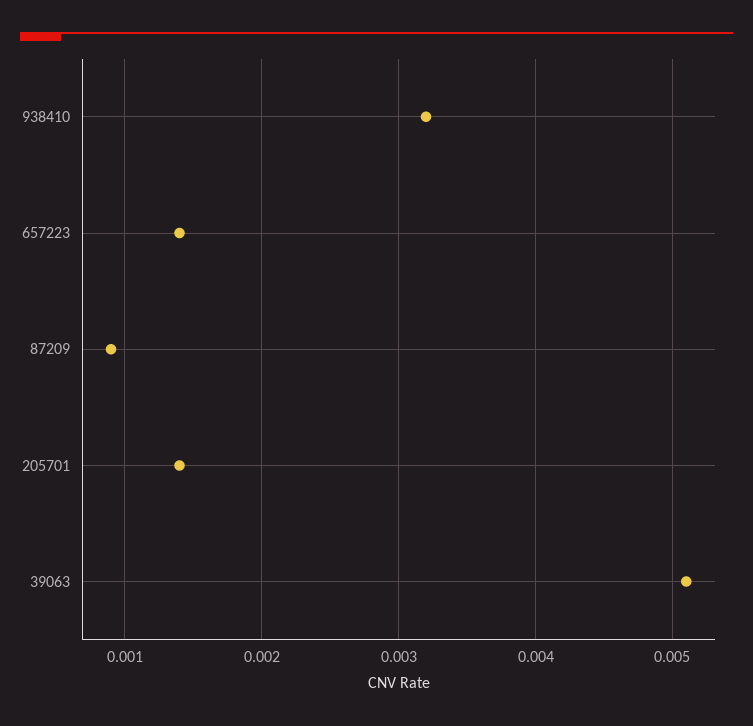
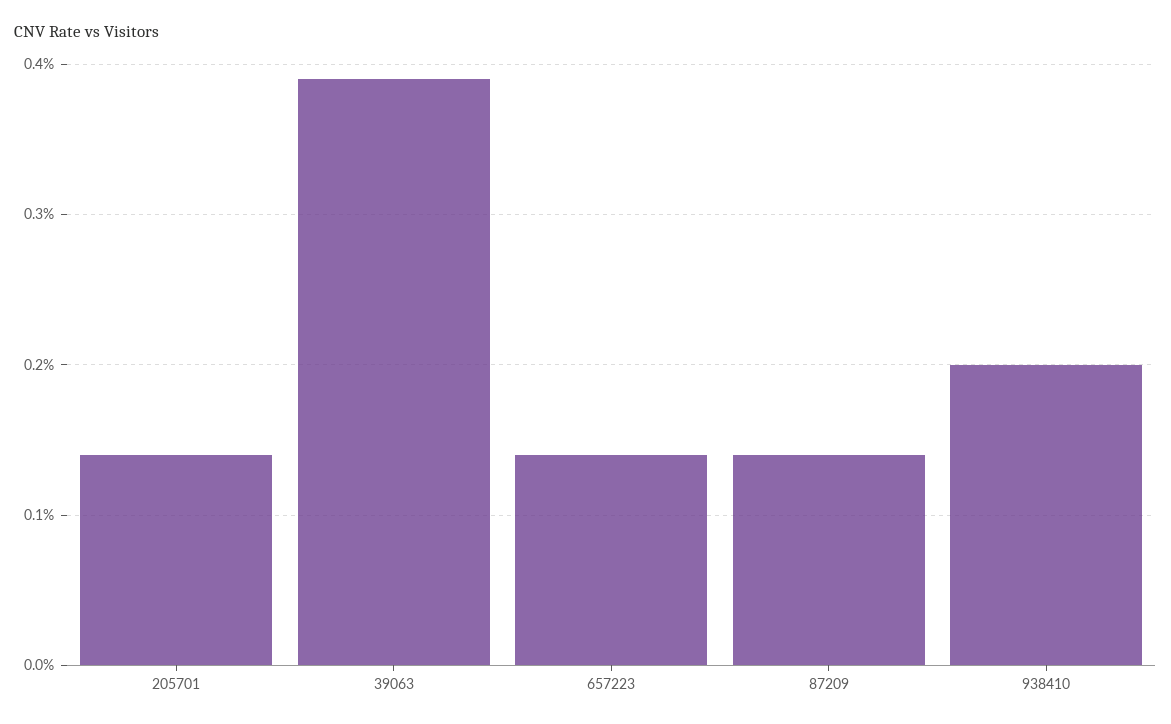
938410: 0.0032 -> 0.002
87209: 0.0009 -> 0.0014
39063: 0.0051 -> 0.0039

